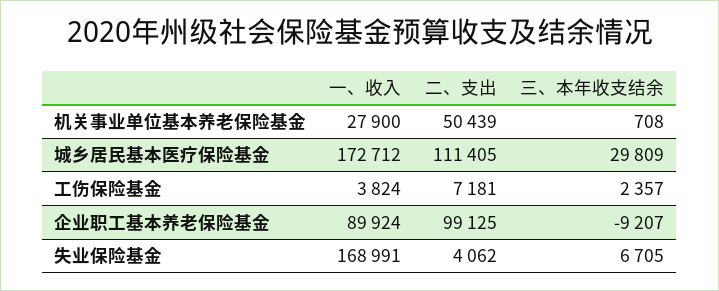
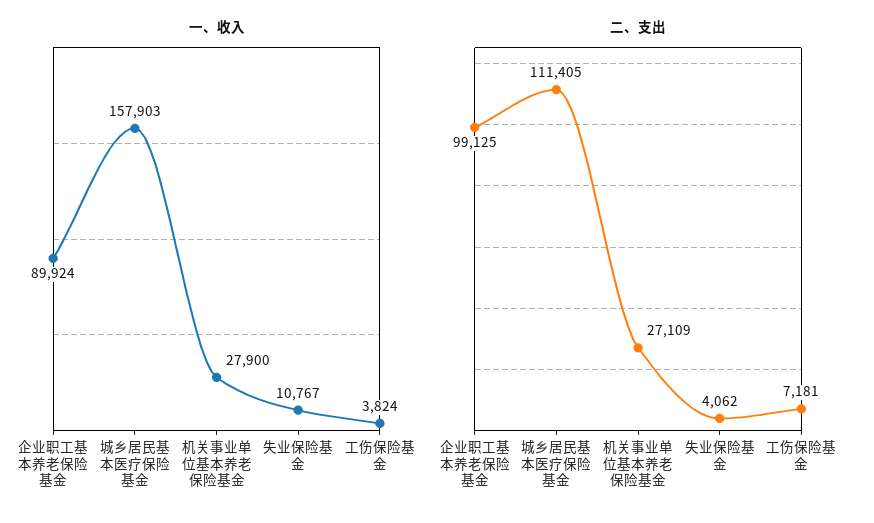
二、支出, 机关事业单位基本养老保险基金: 50439 -> 27109
三、本年收支结余, 机关事业单位基本养老保险基金: 708 -> none
一、收入, 城乡居民基本医疗保险基金: 172712 -> 157903
三、本年收支结余, 城乡居民基本医疗保险基金: 29809 -> none
三、本年收支结余, 工伤保险基金: 2357 -> none
三、本年收支结余, 企业职工基本养老保险基金: -9207 -> none
一、收入, 失业保险基金: 168991 -> 10767
三、本年收支结余, 失业保险基金: 6705 -> none

